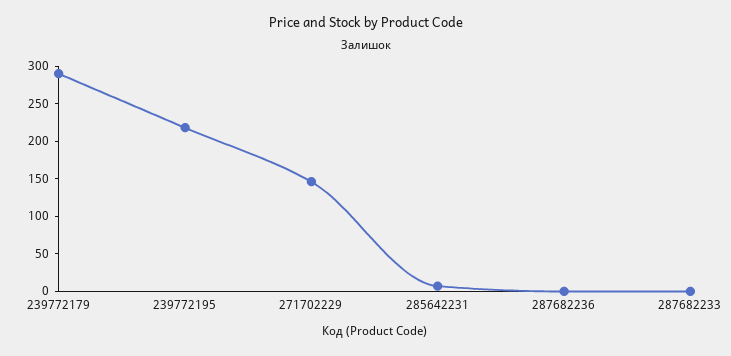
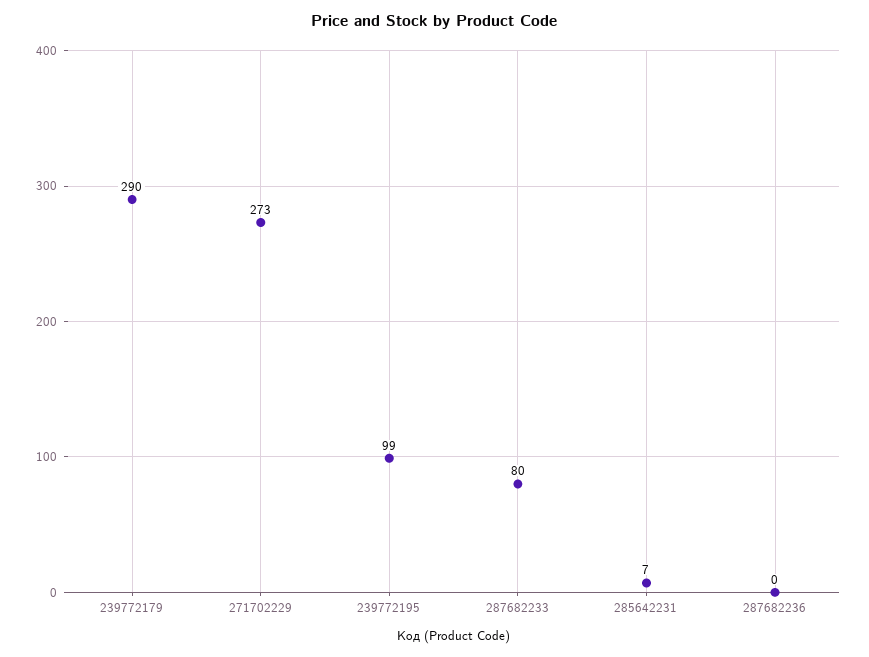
239772195: 225 -> 99
271702229: 150 -> 273
287682233: 0 -> 80

